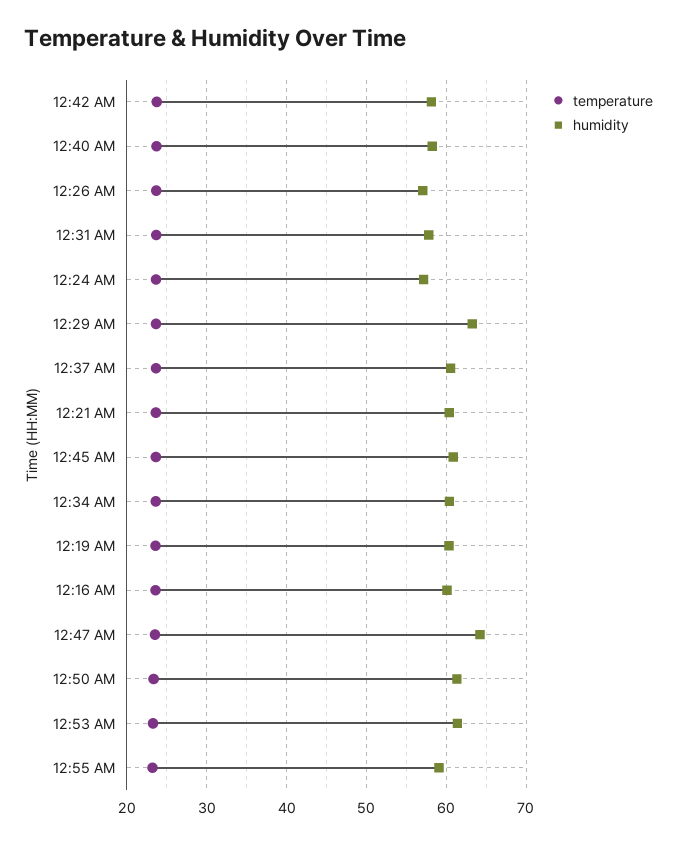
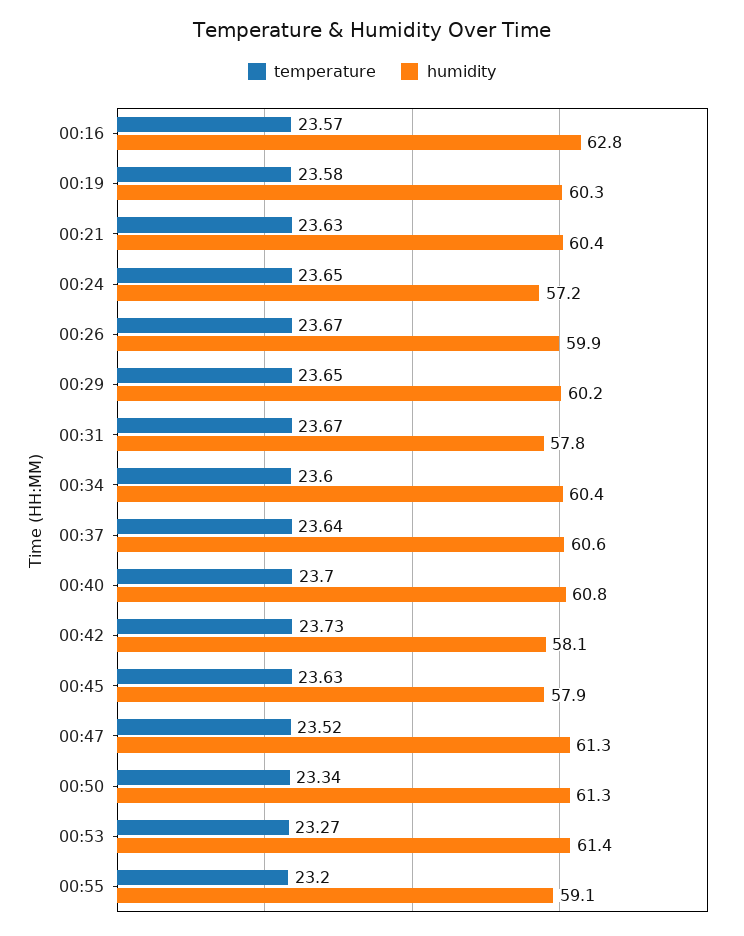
humidity, 12:40 AM: 58 -> 60.8
humidity, 12:26 AM: 57 -> 59.9
humidity, 12:29 AM: 63 -> 60.2
humidity, 12:45 AM: 61 -> 57.9
humidity, 12:16 AM: 60 -> 62.8
humidity, 12:47 AM: 64 -> 61.3

